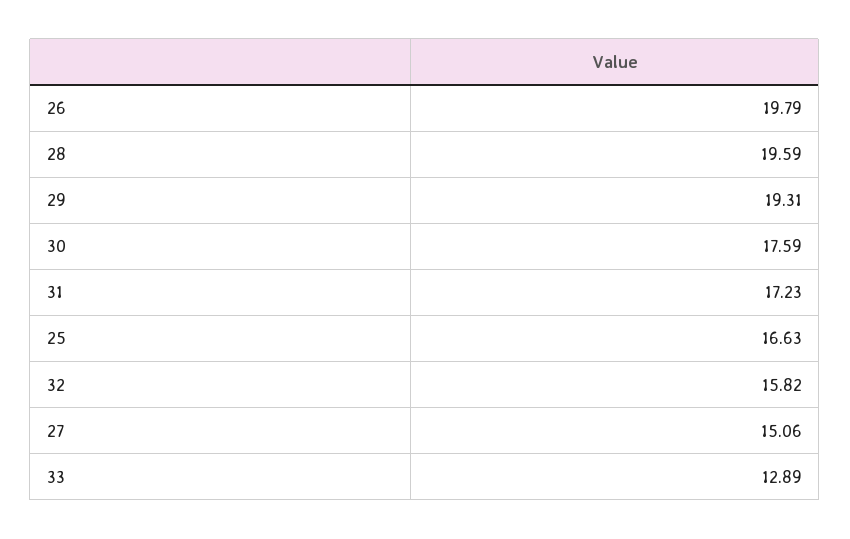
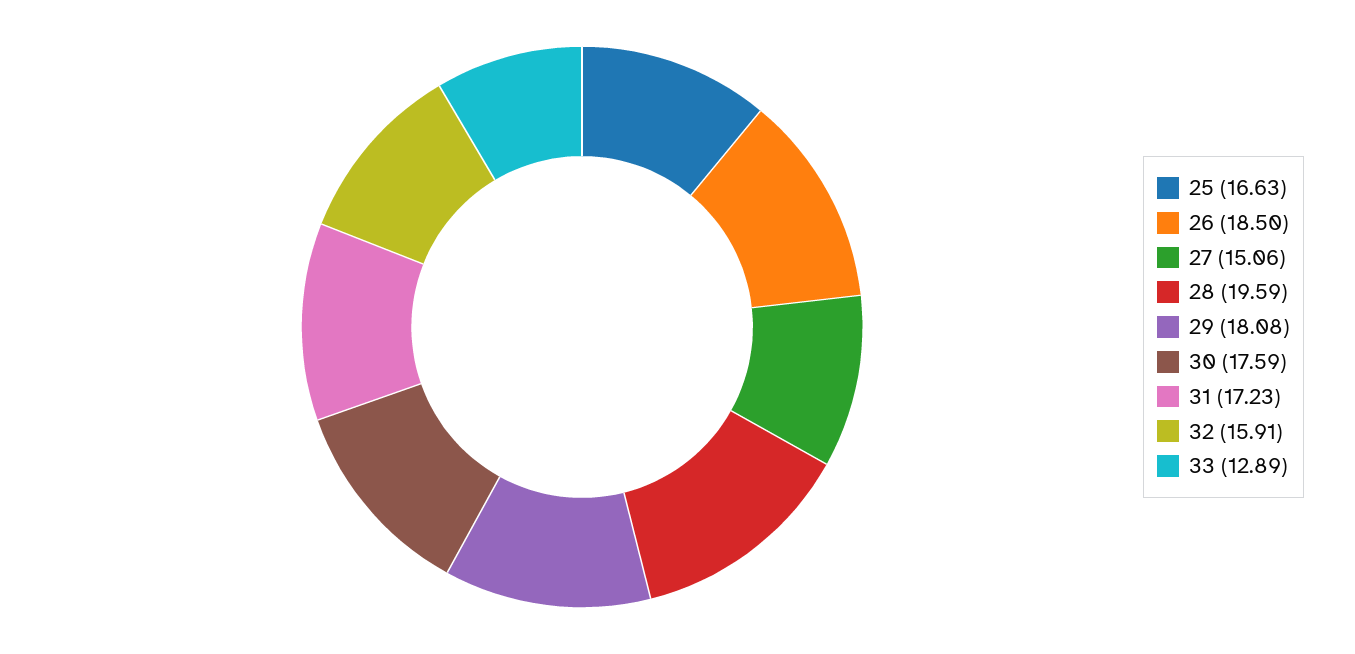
26: 19.79 -> 18.5
29: 19.31 -> 18.08
32: 15.82 -> 15.91

